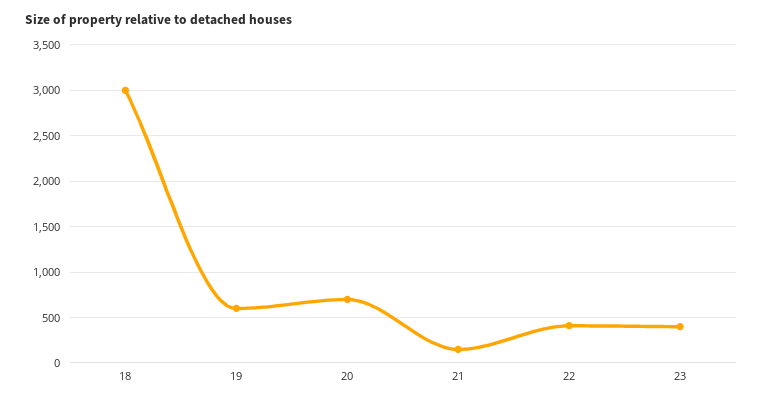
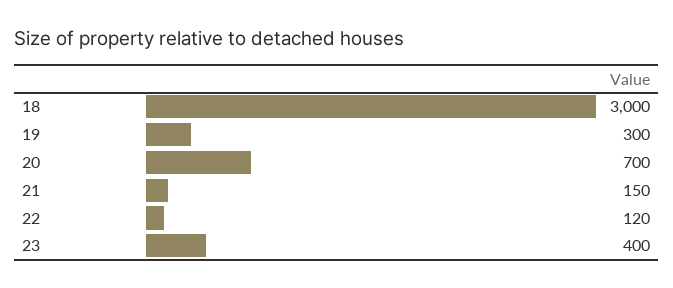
19: 600 -> 300
22: 400 -> 120

